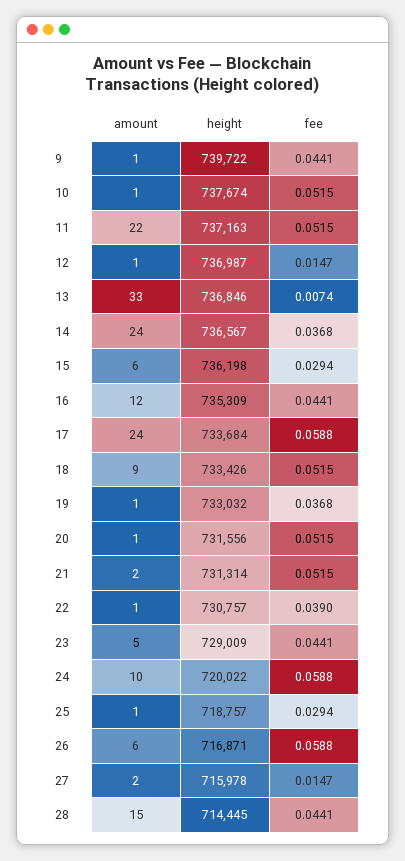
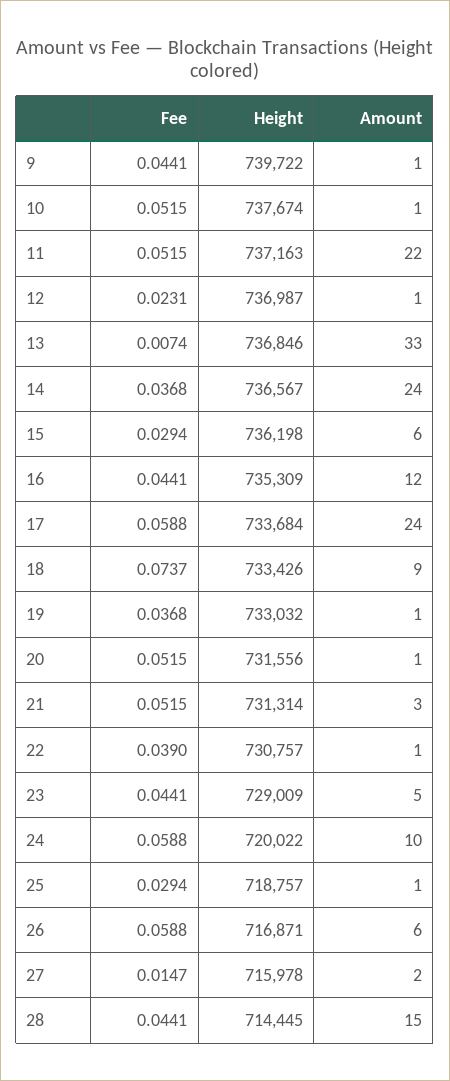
fee, 12: 0.0147 -> 0.0231
fee, 18: 0.0515 -> 0.0737
amount, 21: 2 -> 3

